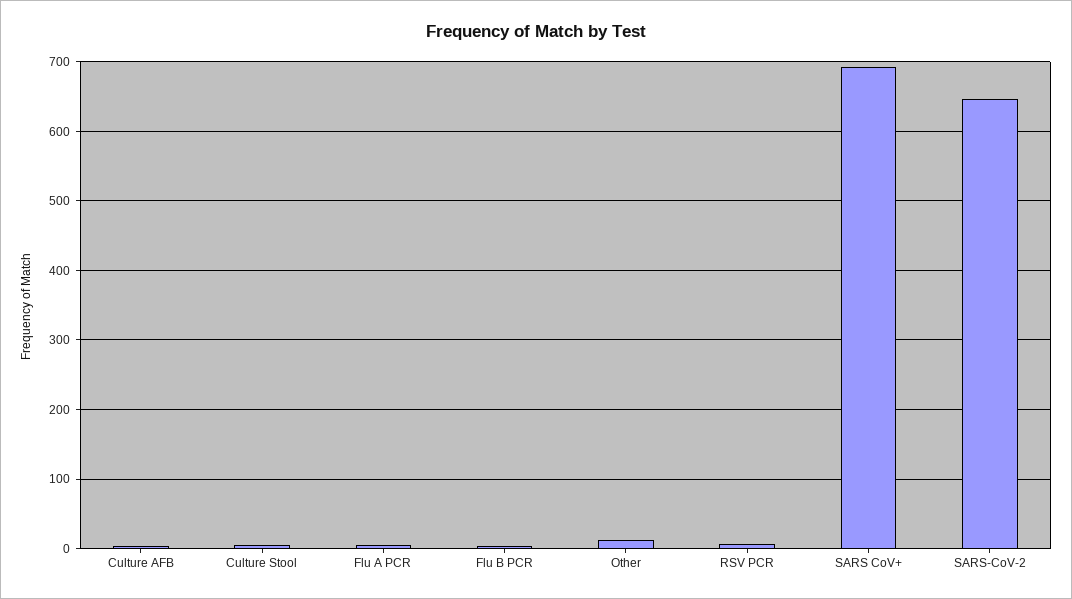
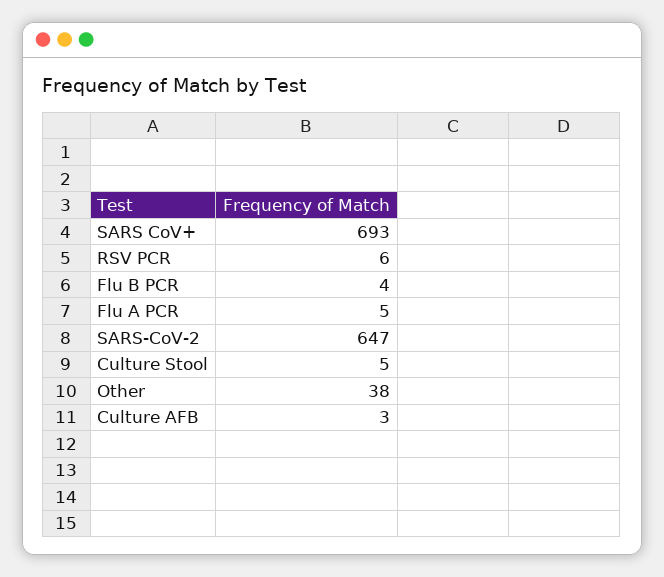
Other: 10 -> 38

